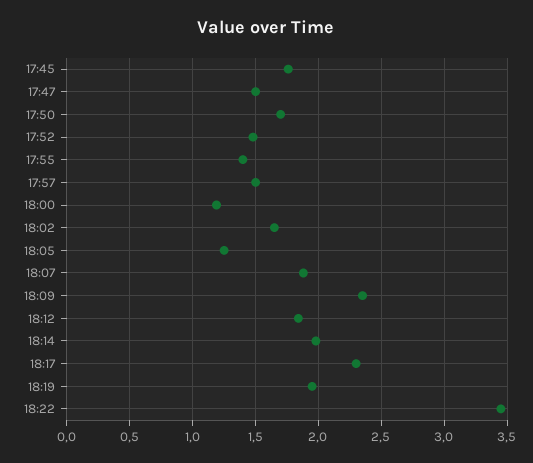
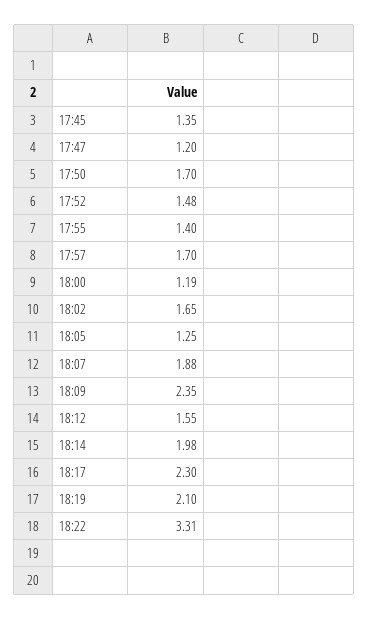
17:45: 1.75 -> 1.35
17:47: 1.5 -> 1.2
17:57: 1.5 -> 1.7
18:12: 1.85 -> 1.55
18:19: 1.95 -> 2.1
18:22: 3.45 -> 3.31

